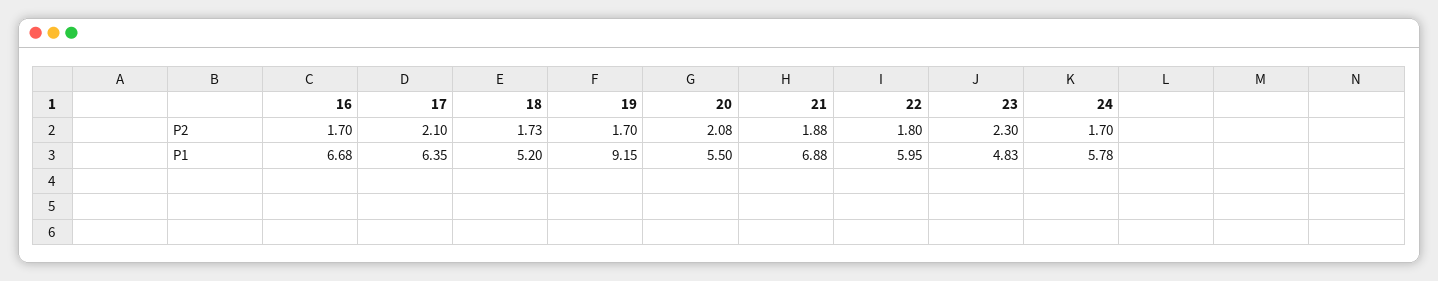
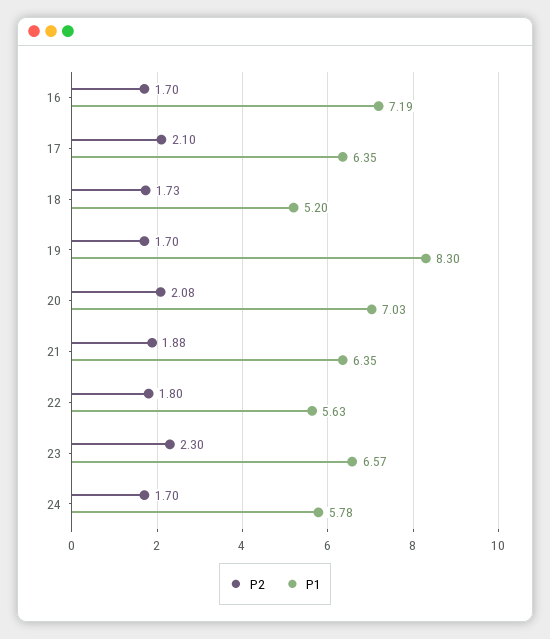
P1, 16: 6.68 -> 7.19
P1, 19: 9.15 -> 8.3
P1, 20: 5.5 -> 7.03
P1, 21: 6.88 -> 6.35
P1, 22: 5.95 -> 5.63
P1, 23: 4.83 -> 6.57

